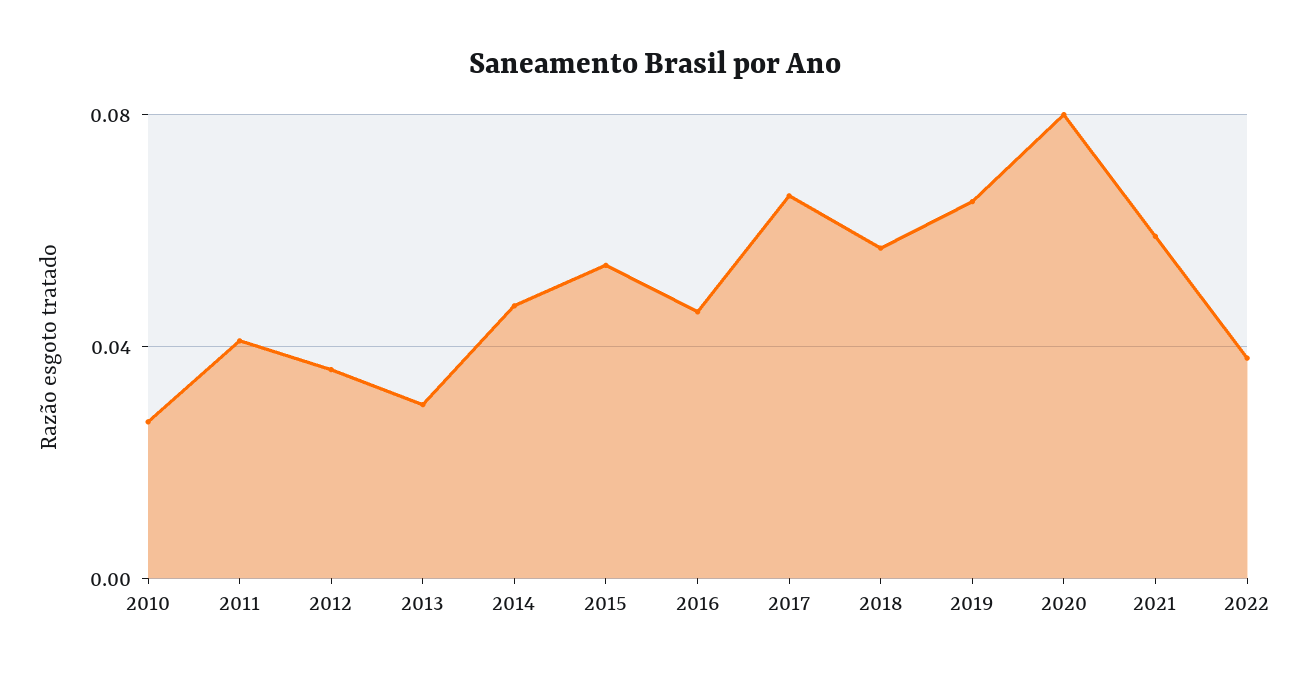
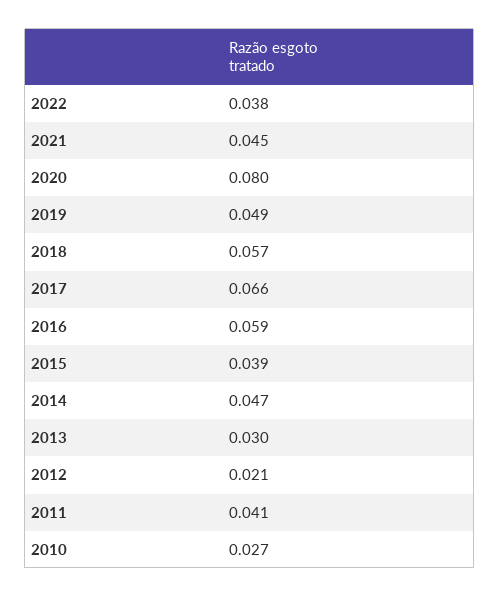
2012: 0.035 -> 0.021
2015: 0.055 -> 0.039
2016: 0.045 -> 0.059
2019: 0.065 -> 0.049
2021: 0.06 -> 0.045

